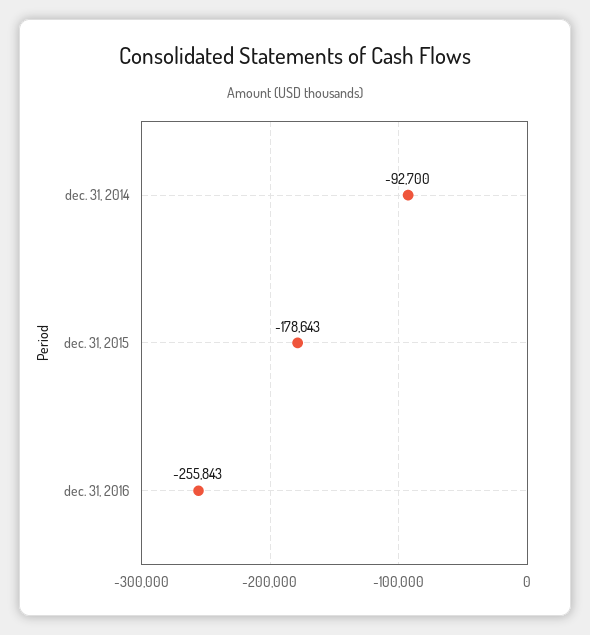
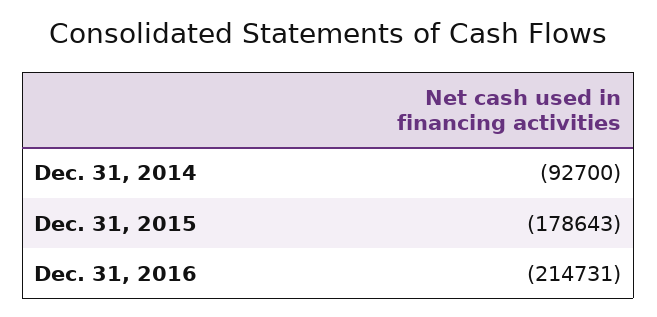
dec. 31, 2016: -255843 -> -214731

